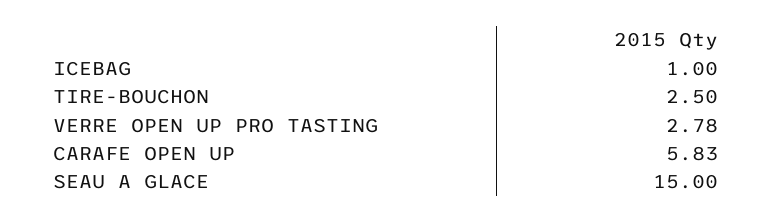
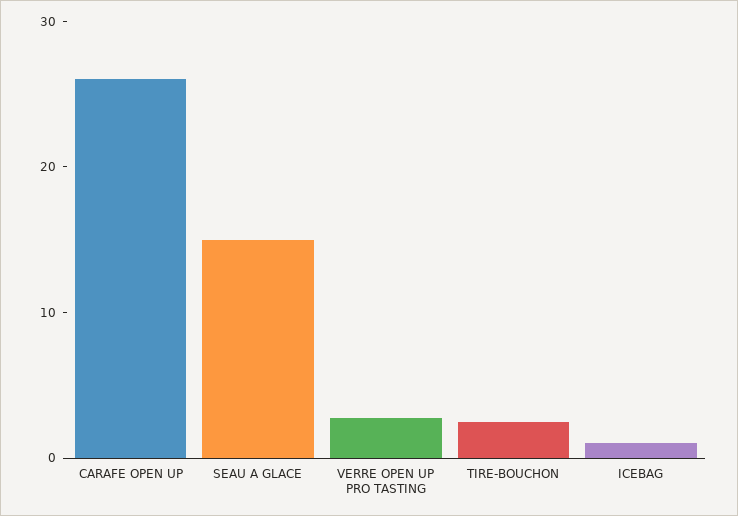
CARAFE OPEN UP: 5.83 -> 26

